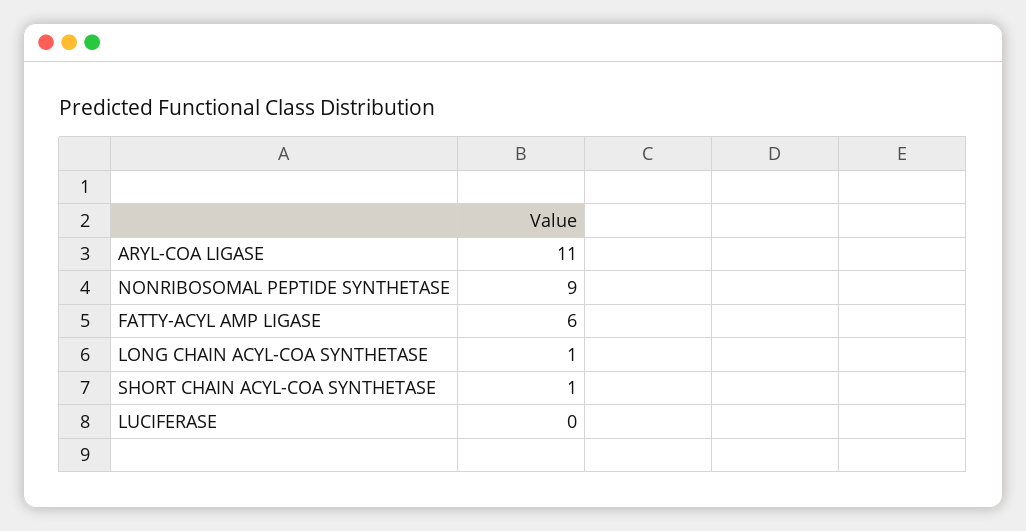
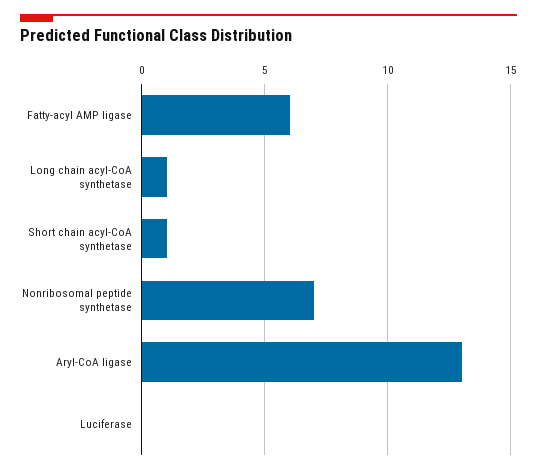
ARYL-COA LIGASE: 11 -> 13
NONRIBOSOMAL PEPTIDE SYNTHETASE: 9 -> 7

